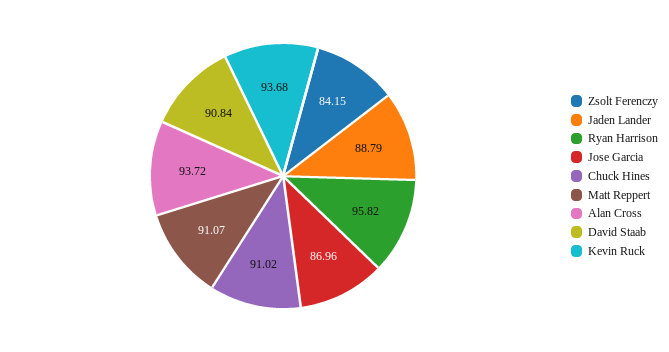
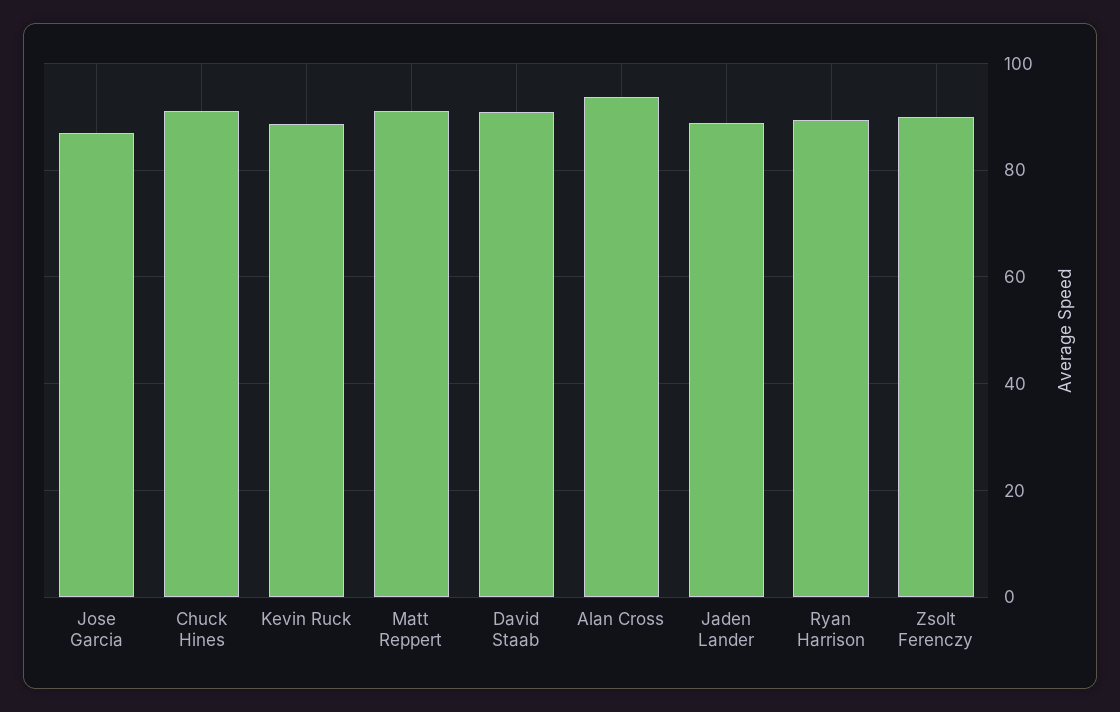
Zsolt Ferenczy: 84.15 -> 90
Ryan Harrison: 95.82 -> 90
Kevin Ruck: 93.68 -> 88

